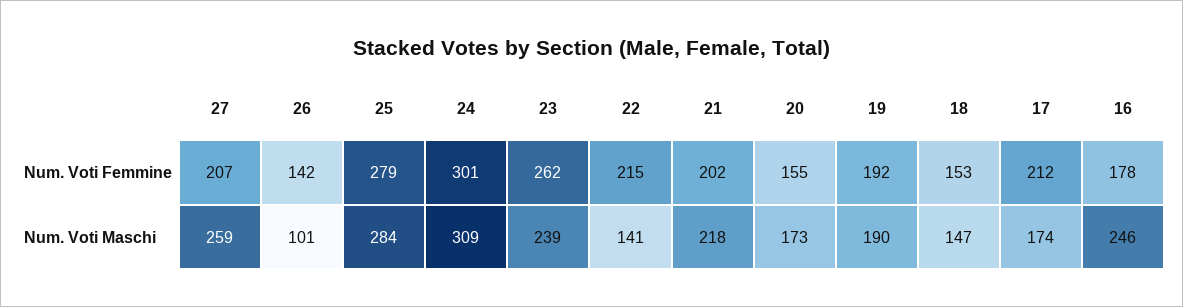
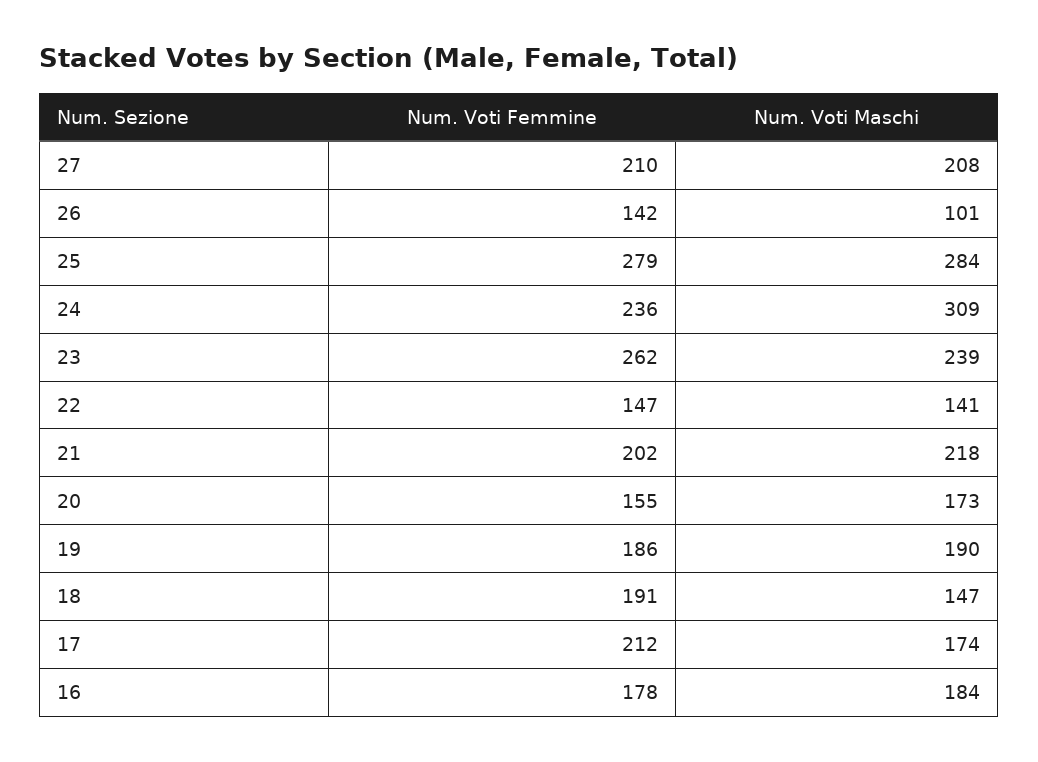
27, Num. Voti Femmine: 207 -> 210
24, Num. Voti Femmine: 301 -> 236
22, Num. Voti Femmine: 215 -> 147
19, Num. Voti Femmine: 192 -> 186
18, Num. Voti Femmine: 153 -> 191
27, Num. Voti Maschi: 259 -> 208
16, Num. Voti Maschi: 246 -> 184

